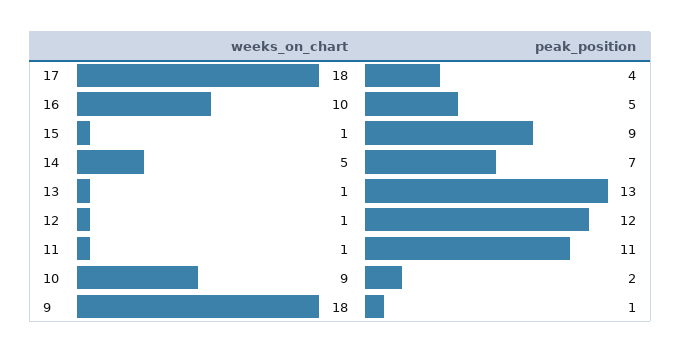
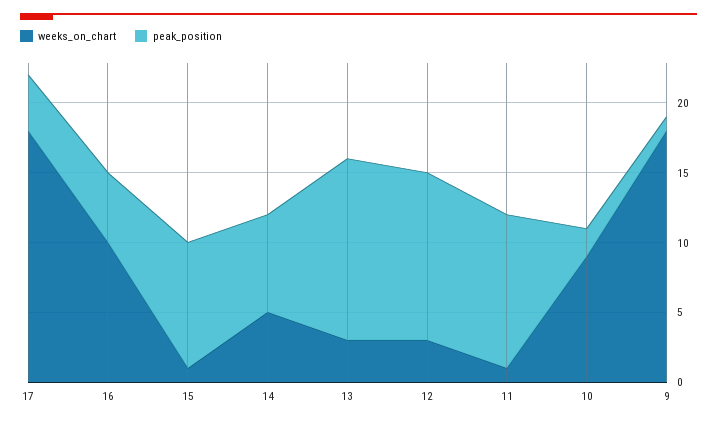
weeks_on_chart, 13: 1 -> 3
weeks_on_chart, 12: 1 -> 3

